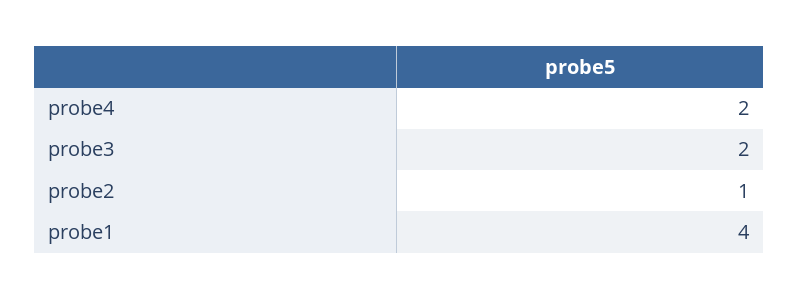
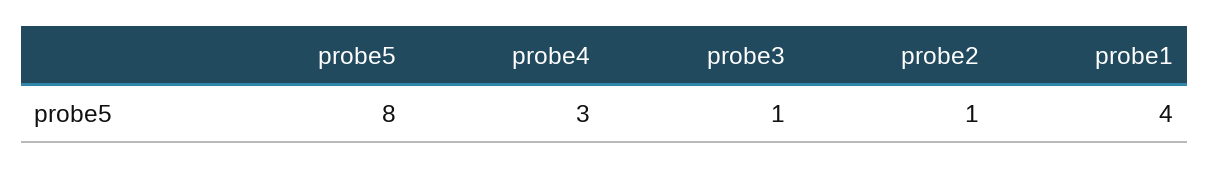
probe4: 2 -> 3
probe3: 2 -> 1
probe5: none -> 8

